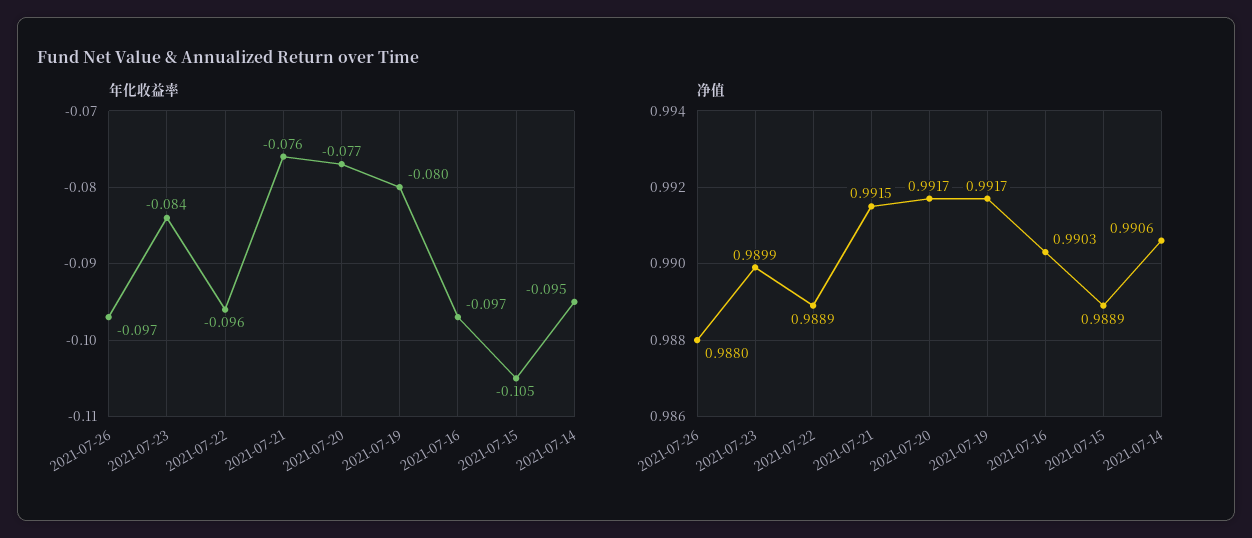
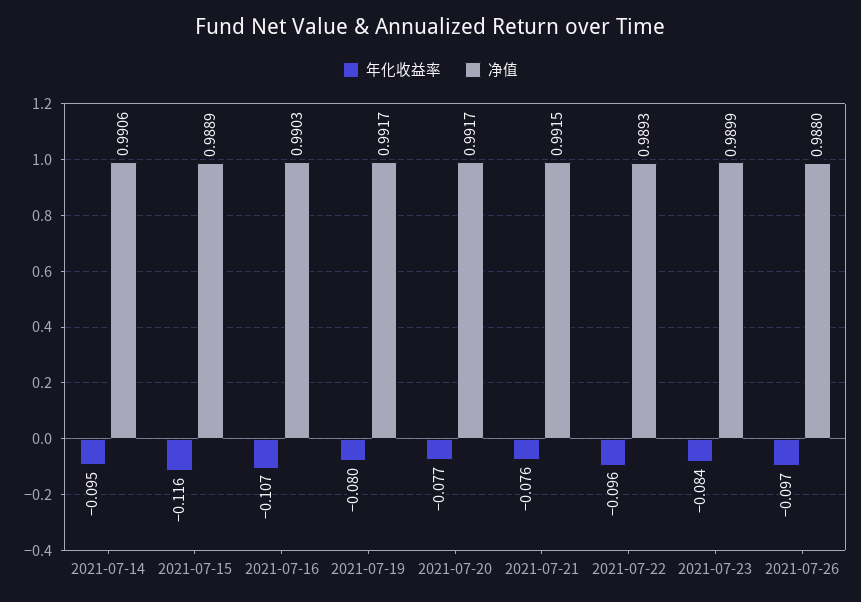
年化收益率, 2021-07-16: -0.097 -> -0.107
年化收益率, 2021-07-15: -0.105 -> -0.116
净值, 2021-07-22: 0.9889 -> 0.9893

